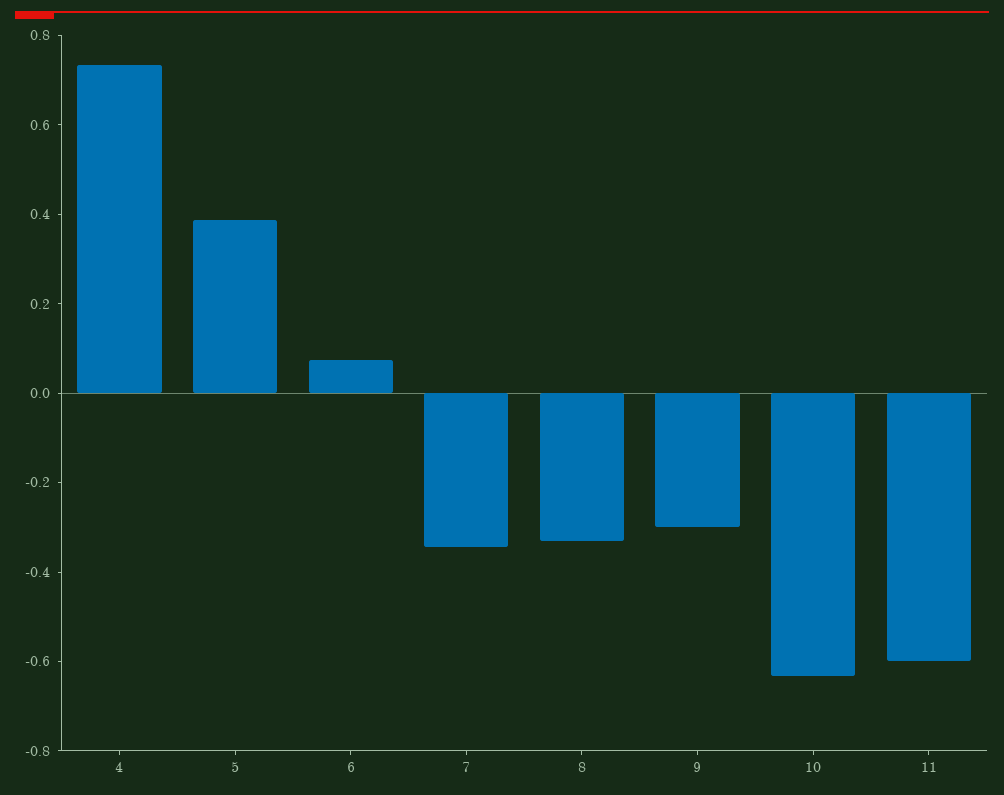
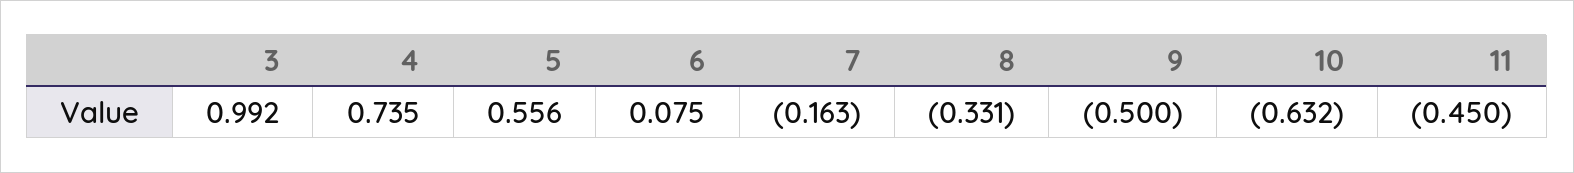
5: 0.4 -> 0.556
7: -0.35 -> -0.163
9: -0.3 -> -0.5
11: -0.6 -> -0.45
3: none -> 0.992

